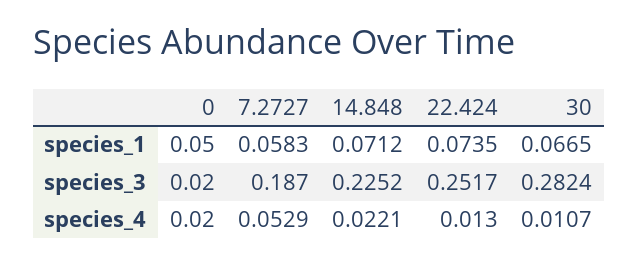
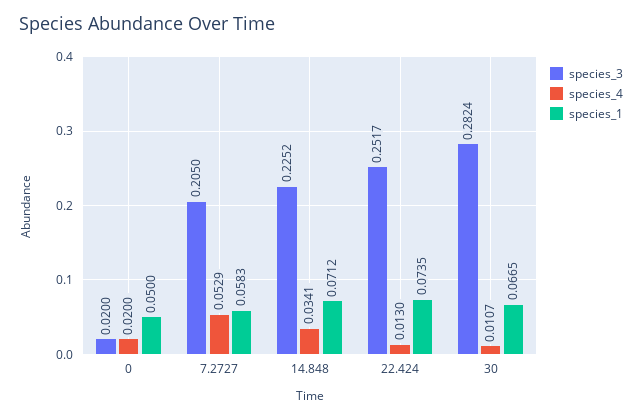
species_3, 7.2727: 0.187 -> 0.205
species_4, 14.848: 0.0221 -> 0.0341

